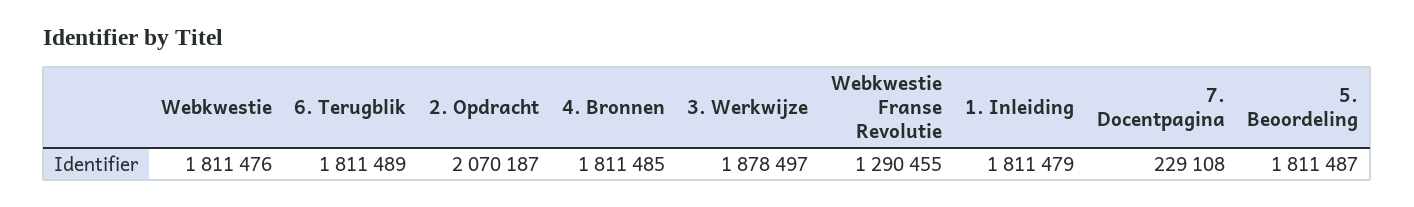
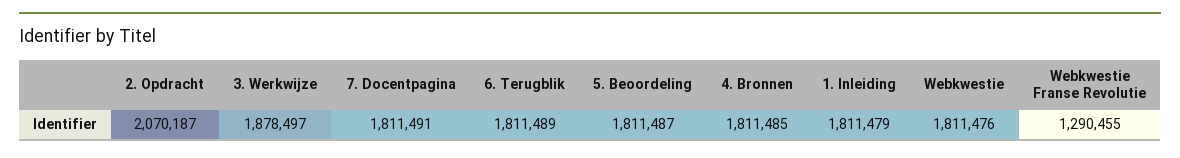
7. Docentpagina: 229108 -> 1811491

